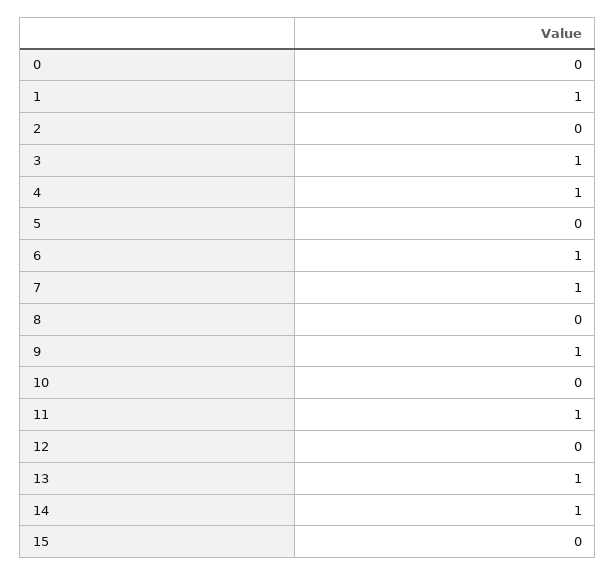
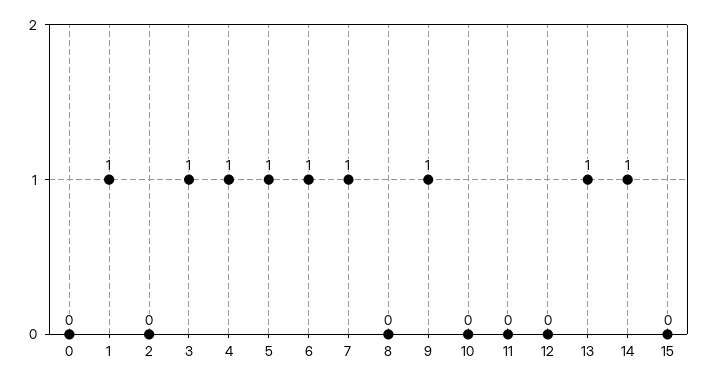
5: 0 -> 1
11: 1 -> 0

